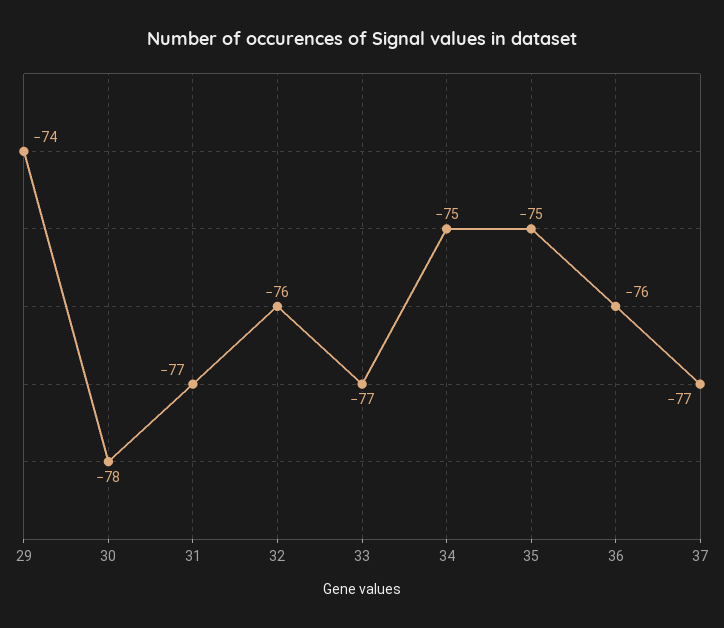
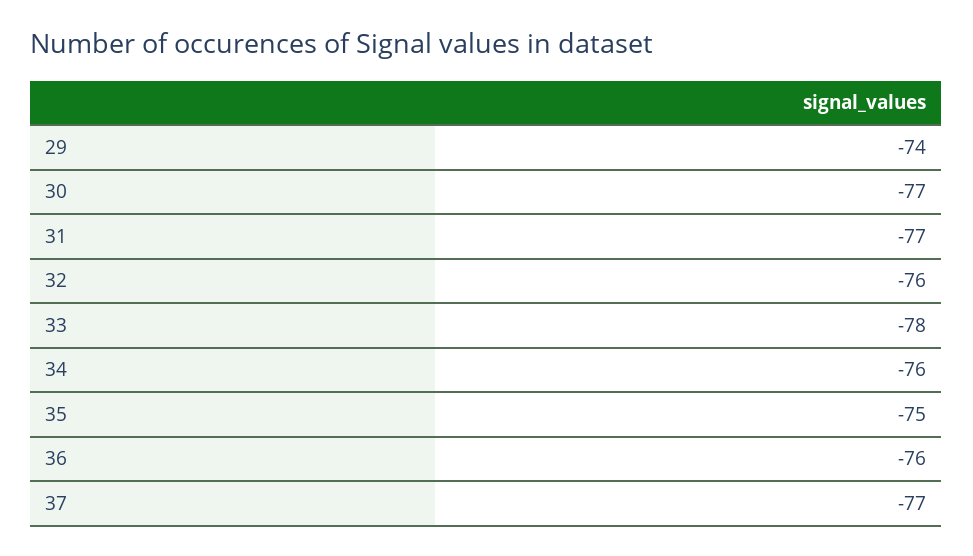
30: -78 -> -77
33: -77 -> -78
34: -75 -> -76

